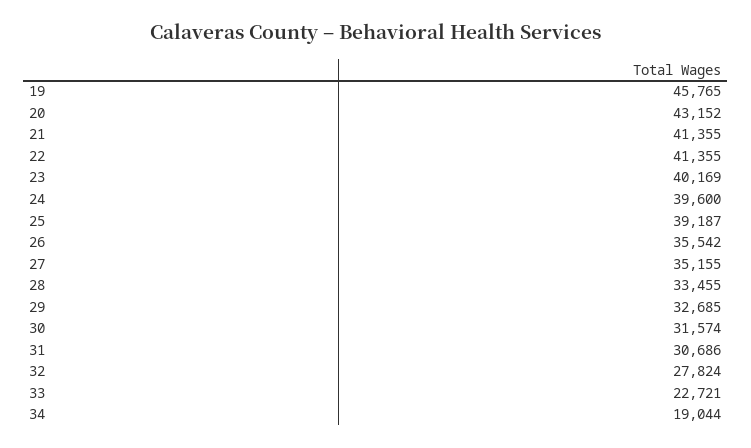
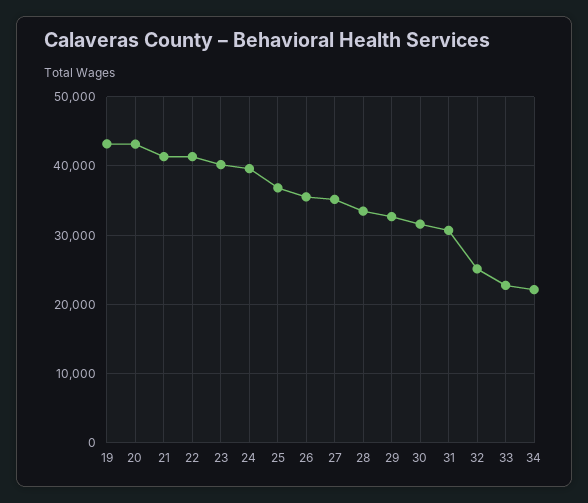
19: 45765 -> 43000
25: 39187 -> 37000
32: 27824 -> 25000
34: 19044 -> 22000

